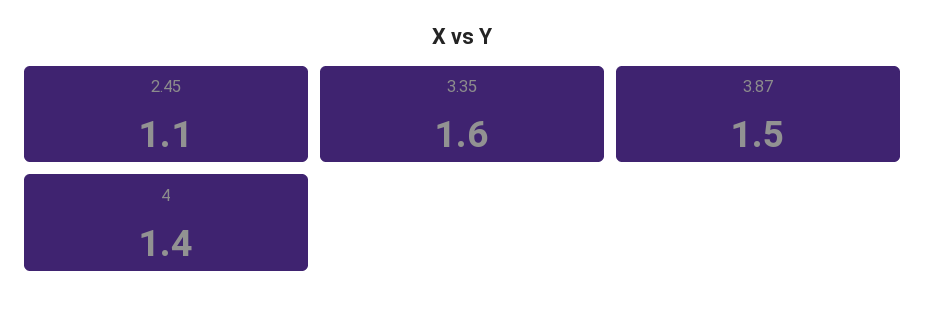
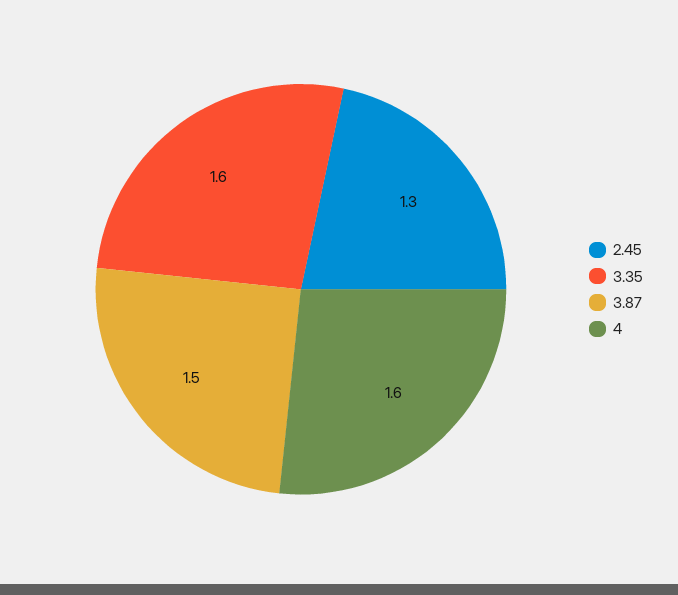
2.45: 1.1 -> 1.3
4: 1.4 -> 1.6

